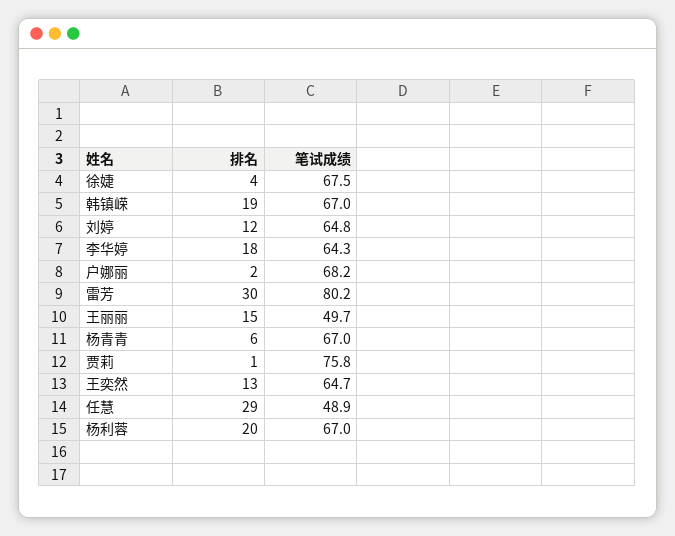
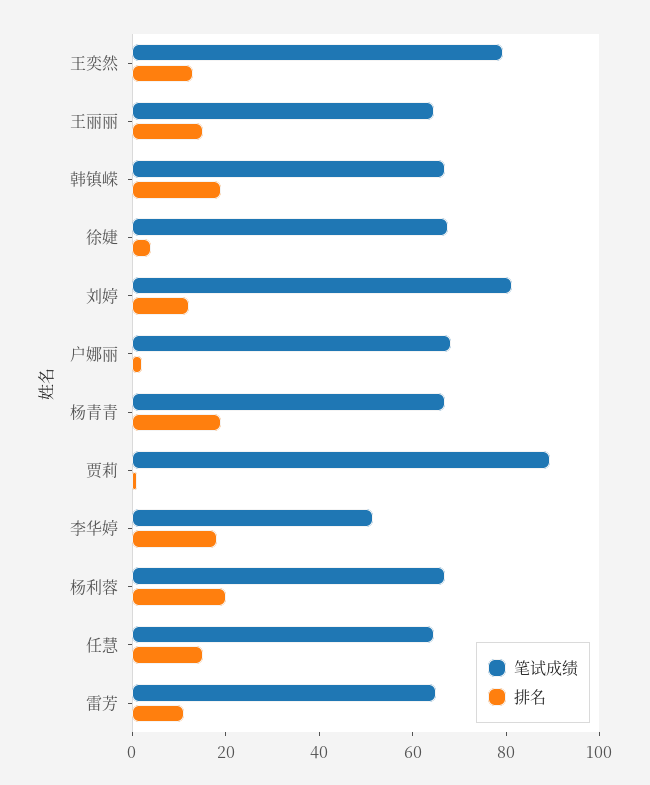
笔试成绩, 刘婷: 64.8 -> 80
笔试成绩, 李华婷: 64.3 -> 50
排名, 雷芳: 30 -> 10
笔试成绩, 雷芳: 80.2 -> 65
笔试成绩, 王丽丽: 49.7 -> 65
排名, 杨青青: 6 -> 20
笔试成绩, 贾莉: 75.8 -> 90
笔试成绩, 王奕然: 64.7 -> 80
排名, 任慧: 29 -> 15
笔试成绩, 任慧: 48.9 -> 65

